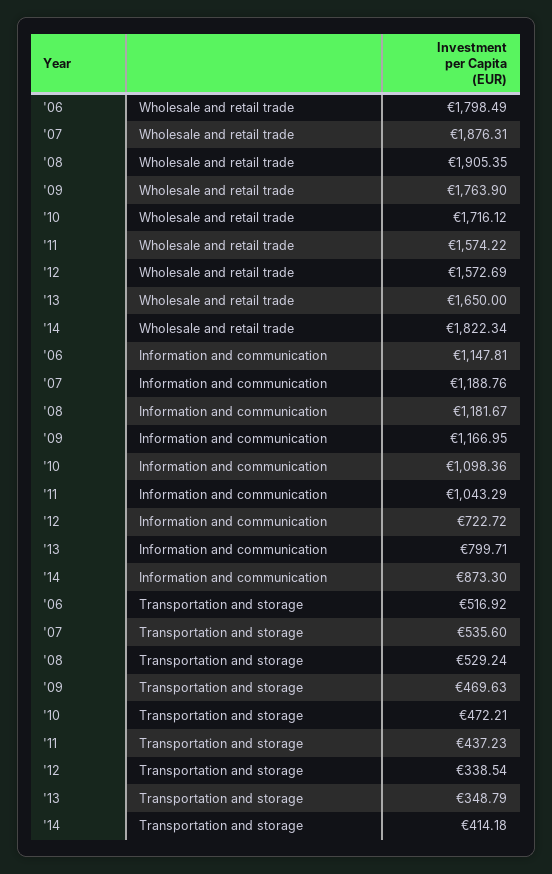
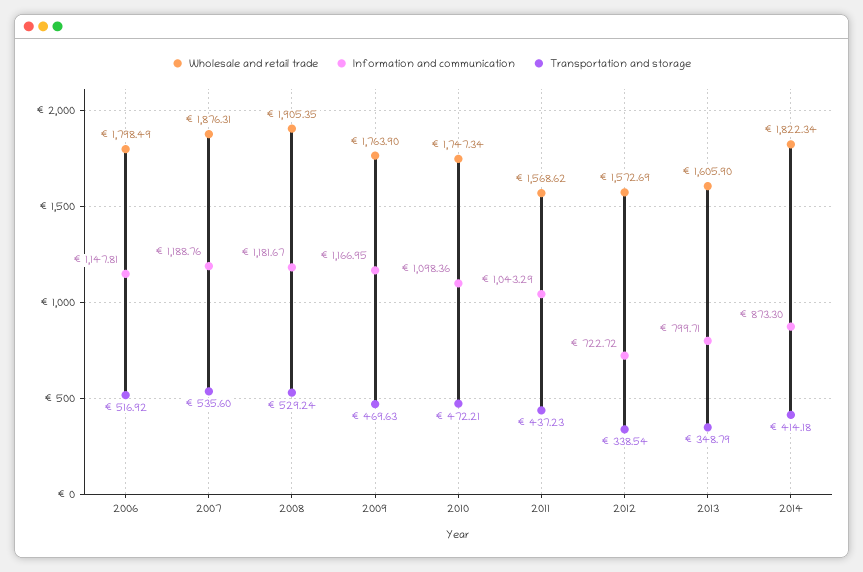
Wholesale and retail trade, '10: 1716.12 -> 1747.34
Wholesale and retail trade, '11: 1574.22 -> 1568.62
Wholesale and retail trade, '13: 1650 -> 1605.9

